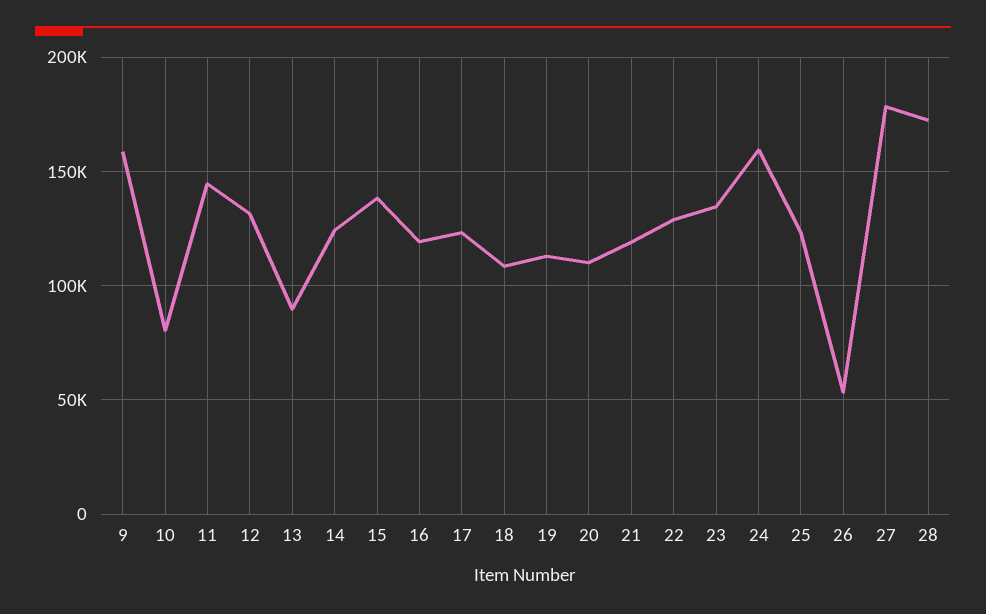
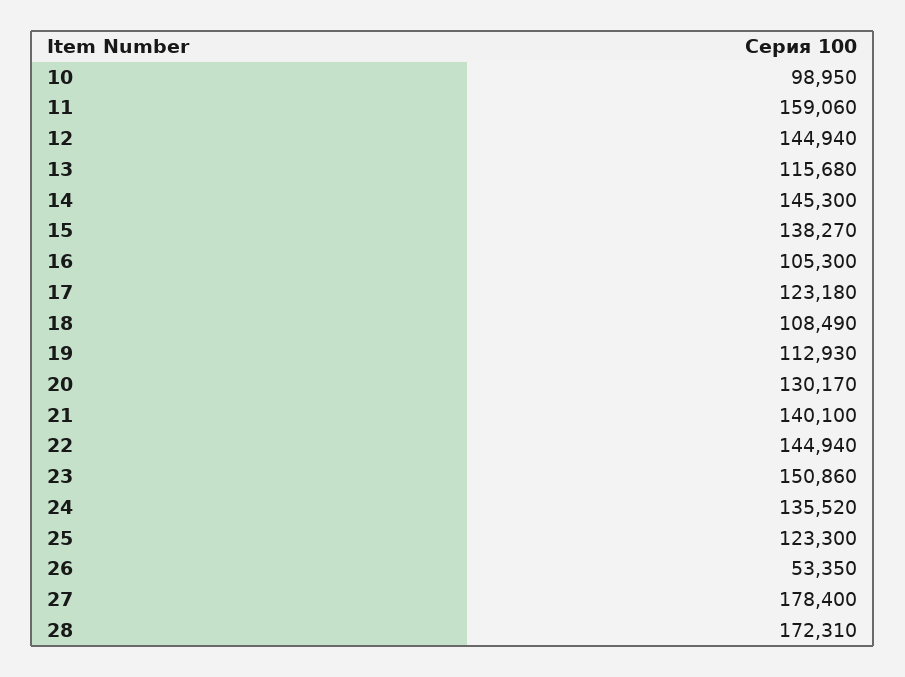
9: 160000 -> none
10: 80000 -> 98950
11: 145000 -> 159060
12: 130000 -> 144940
13: 90000 -> 115680
14: 125000 -> 145300
16: 120000 -> 105300
20: 110000 -> 130170
21: 120000 -> 140100
22: 130000 -> 144940
23: 135000 -> 150860
24: 160000 -> 135520

